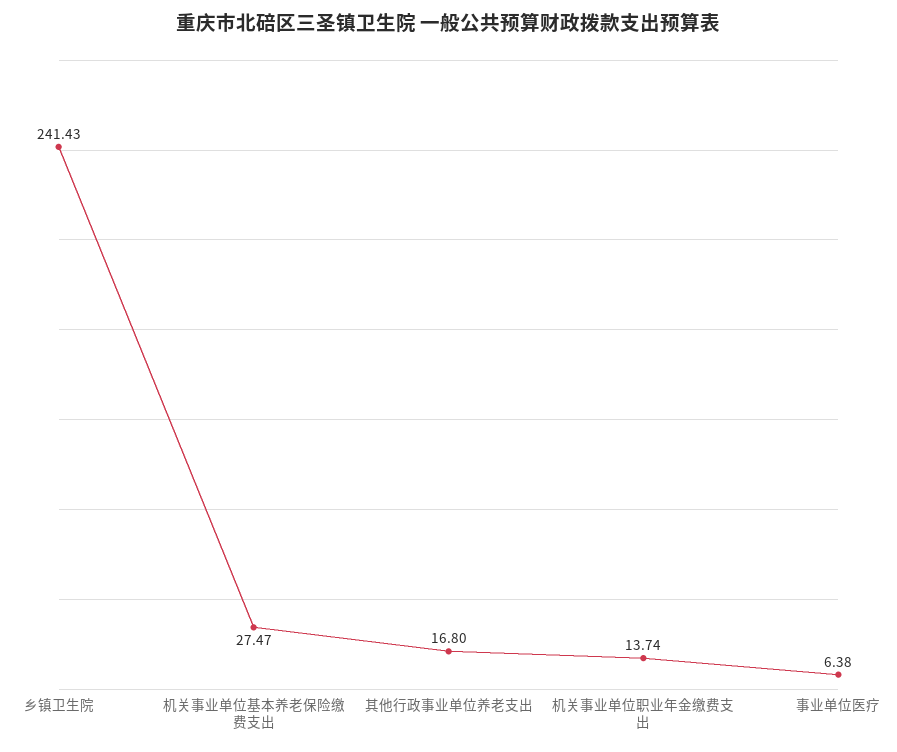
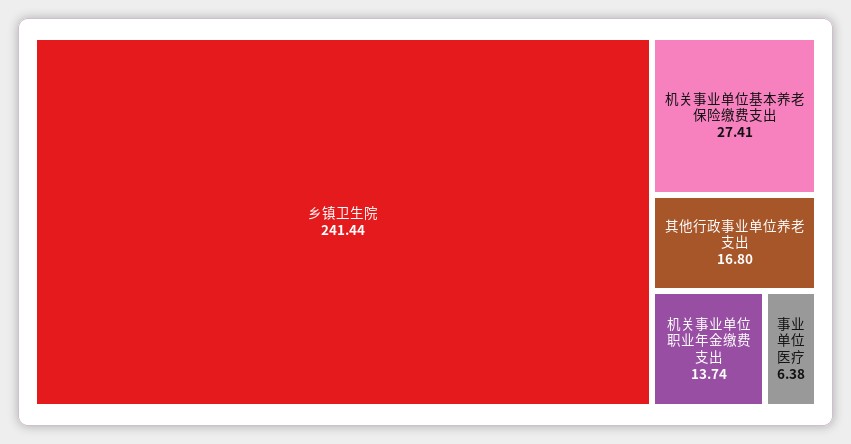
乡镇卫生院: 241.43 -> 241.44
机关事业单位基本养老保险缴费支出: 27.47 -> 27.41

